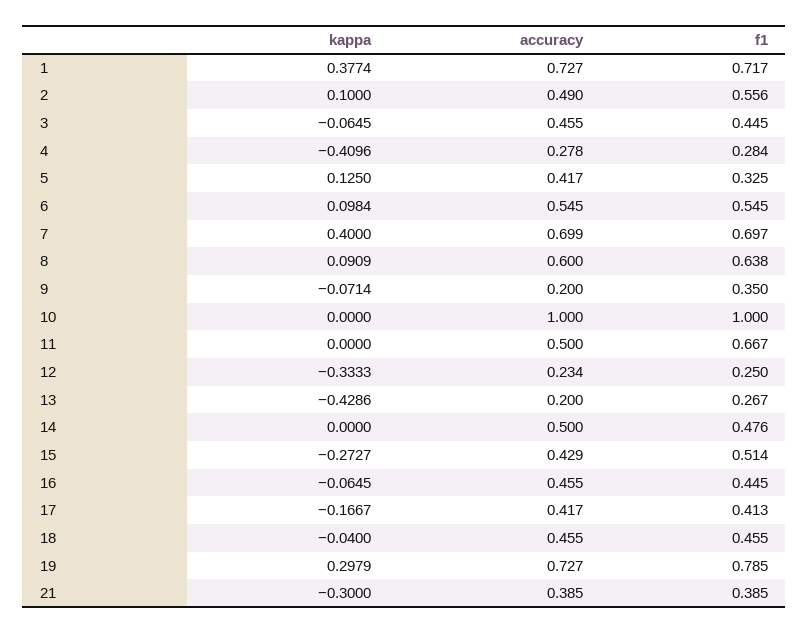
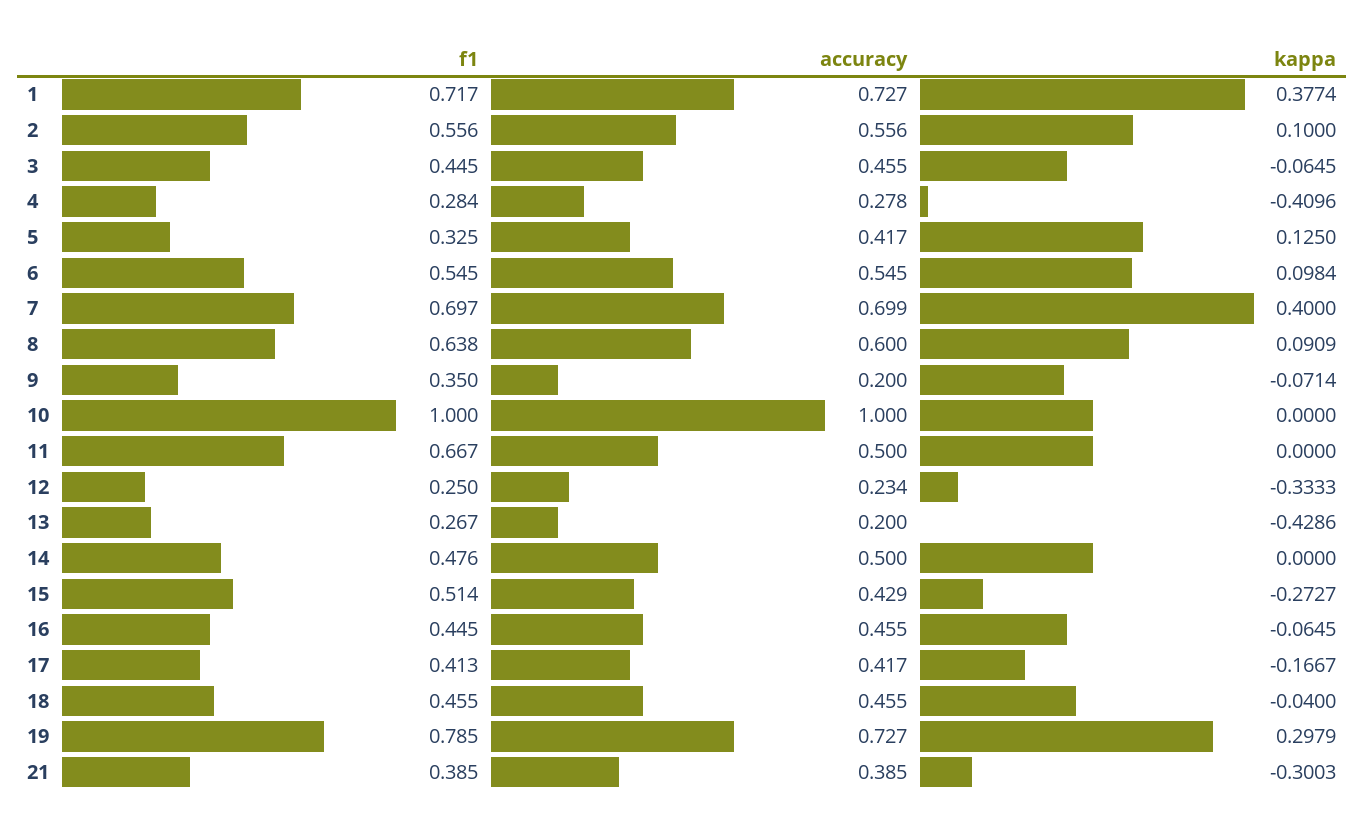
accuracy, 2: 0.49 -> 0.556
kappa, 21: -0.3 -> -0.3003

